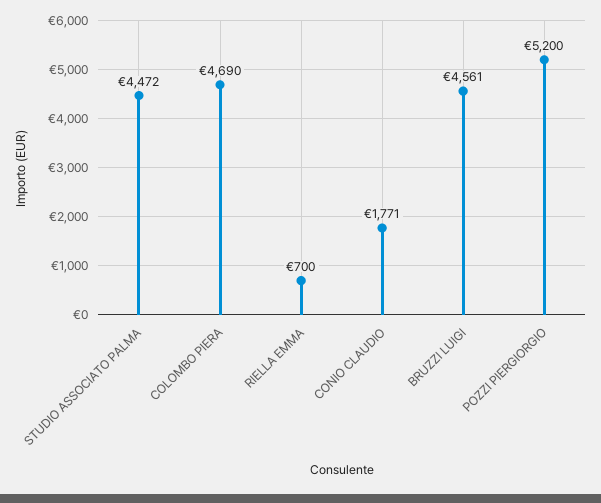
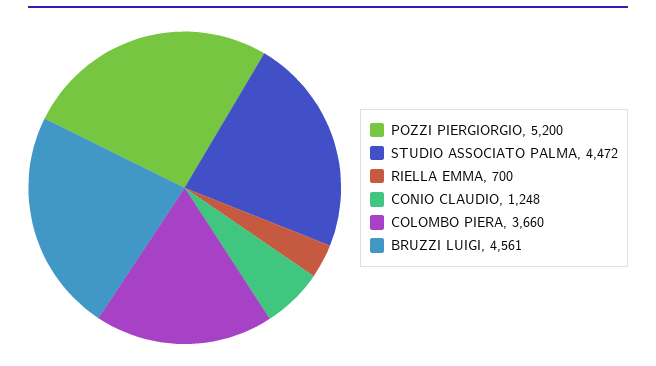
COLOMBO PIERA: 4690 -> 3660
CONIO CLAUDIO: 1771 -> 1248

